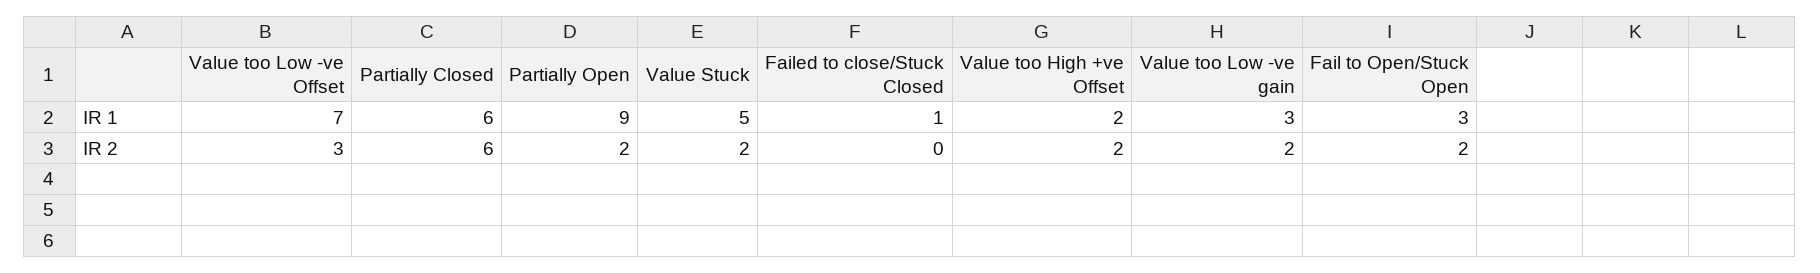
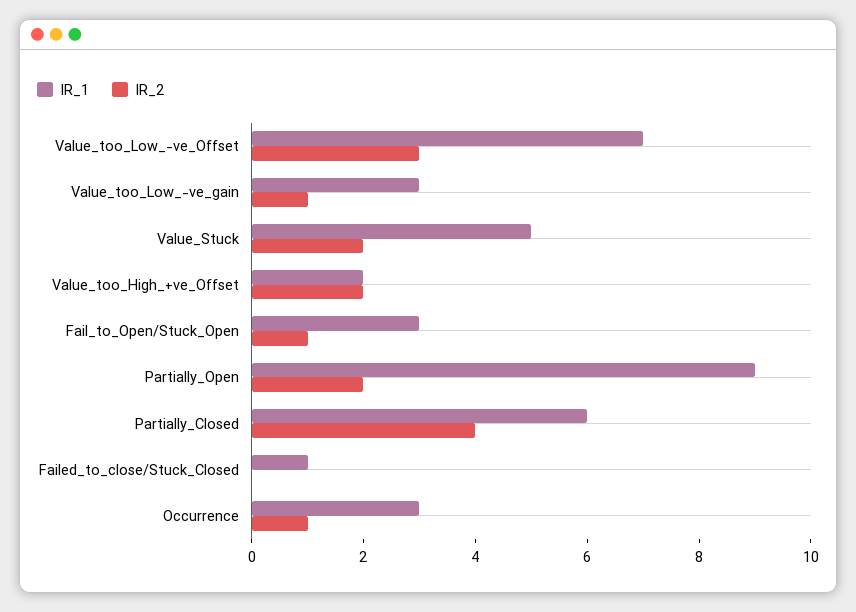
IR 2, Partially Closed: 6 -> 4
IR 2, Value too Low -ve gain: 2 -> 1
IR 2, Fail to Open/Stuck Open: 2 -> 1
IR 1, Occurrence: none -> 3
IR 2, Occurrence: none -> 1

